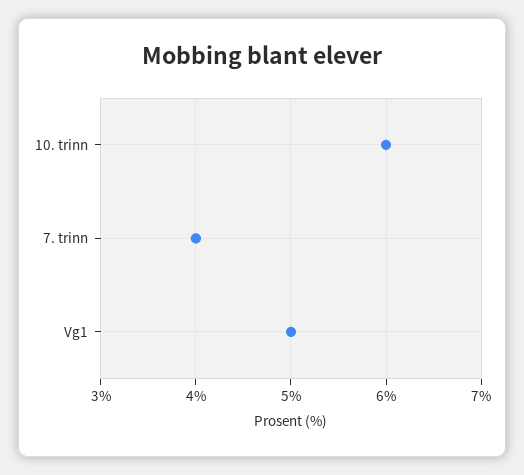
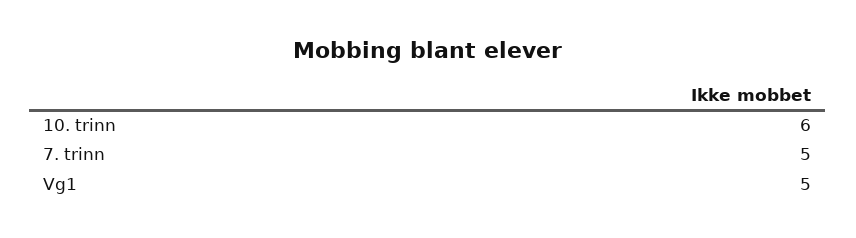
7. trinn: 4 -> 5

